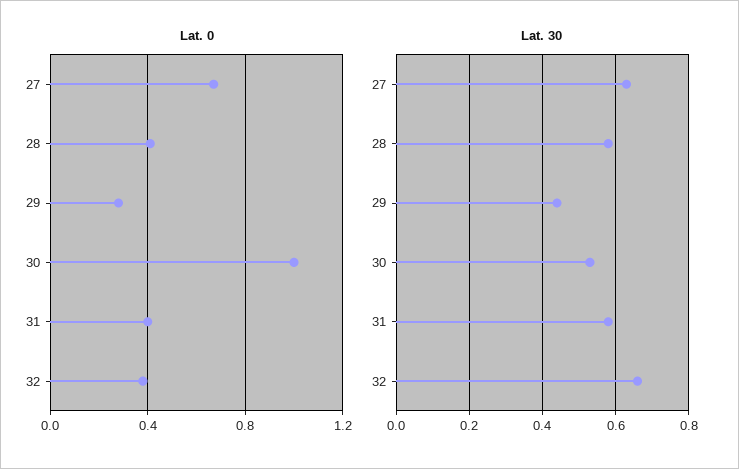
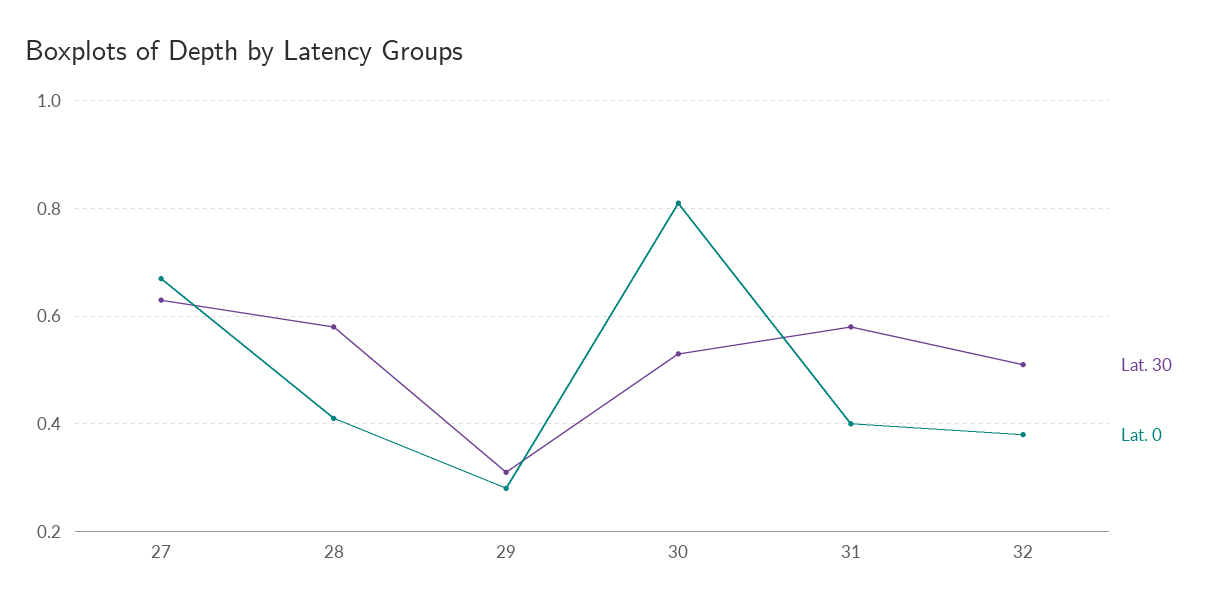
Lat. 0, 30: 1 -> 0.8
Lat. 30, 29: 0.45 -> 0.3
Lat. 30, 32: 0.65 -> 0.5

